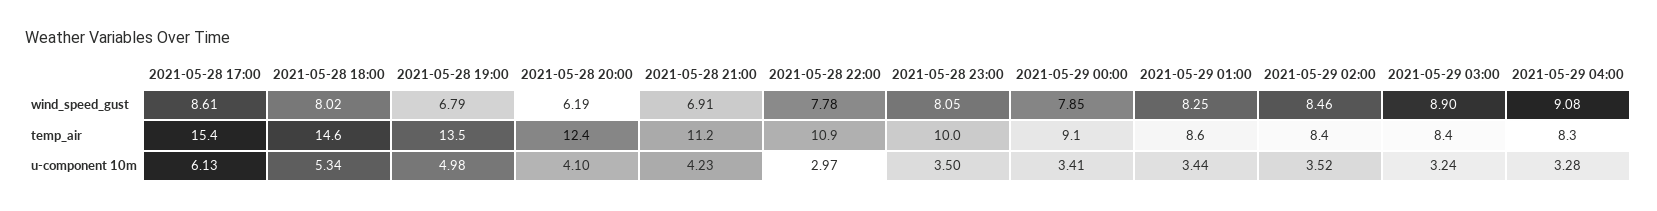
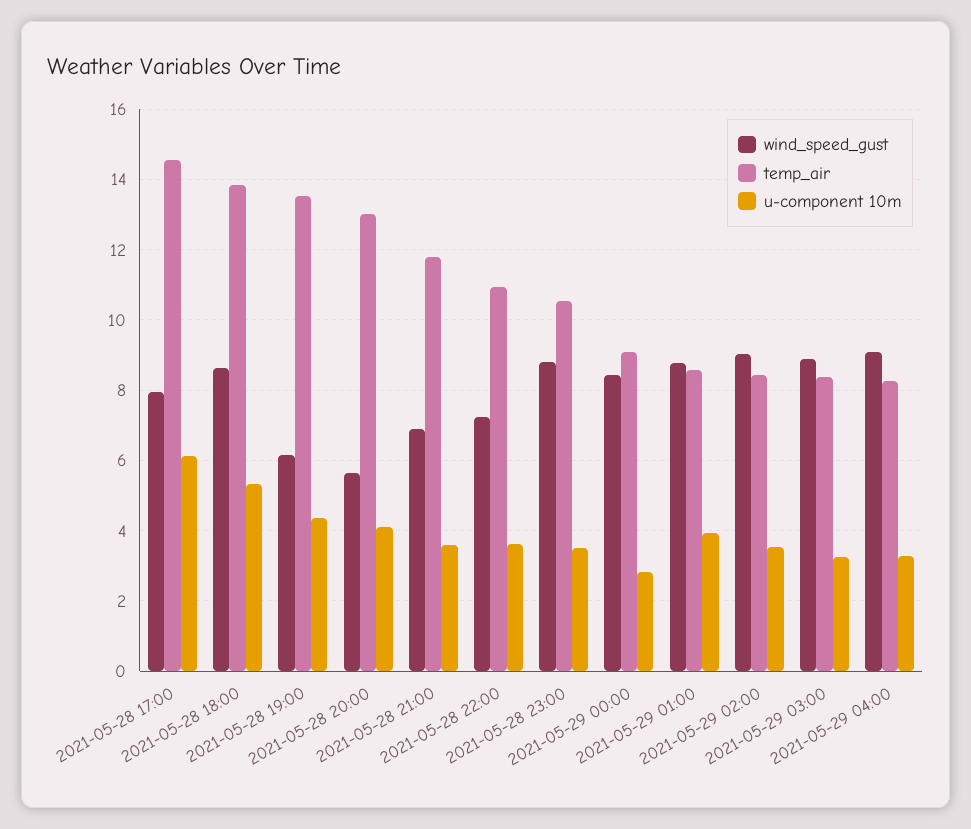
wind_speed_gust, 2021-05-28 17:00: 8.61 -> 8
wind_speed_gust, 2021-05-28 18:00: 8.02 -> 8.6
wind_speed_gust, 2021-05-28 19:00: 6.79 -> 6.2
wind_speed_gust, 2021-05-28 20:00: 6.19 -> 5.6
wind_speed_gust, 2021-05-28 22:00: 7.78 -> 7.2
wind_speed_gust, 2021-05-28 23:00: 8.05 -> 8.8
wind_speed_gust, 2021-05-29 00:00: 7.85 -> 8.4
wind_speed_gust, 2021-05-29 01:00: 8.25 -> 8.8
wind_speed_gust, 2021-05-29 02:00: 8.46 -> 9
temp_air, 2021-05-28 17:00: 15.4 -> 14.6
temp_air, 2021-05-28 18:00: 14.6 -> 13.8
temp_air, 2021-05-28 20:00: 12.4 -> 13
temp_air, 2021-05-28 21:00: 11.2 -> 11.8
temp_air, 2021-05-28 23:00: 10 -> 10.6
u-component 10m, 2021-05-28 19:00: 4.98 -> 4.4
u-component 10m, 2021-05-28 21:00: 4.23 -> 3.6
u-component 10m, 2021-05-28 22:00: 2.97 -> 3.6
u-component 10m, 2021-05-29 00:00: 3.41 -> 2.8
u-component 10m, 2021-05-29 01:00: 3.44 -> 4

